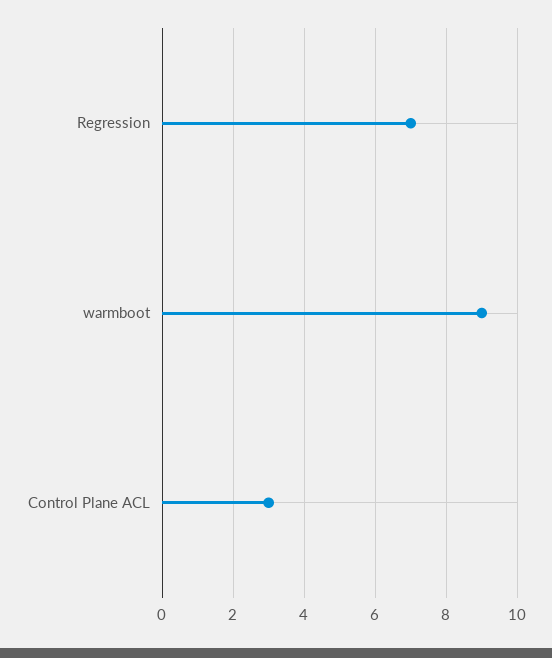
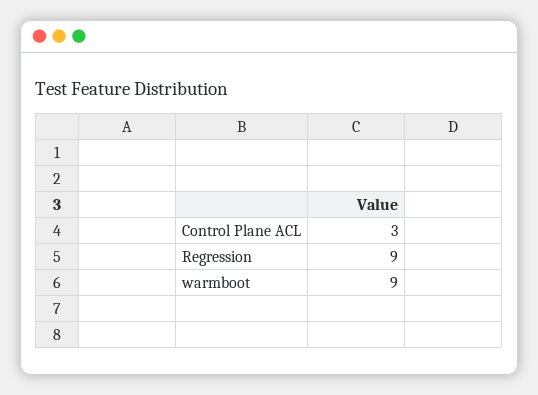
Regression: 7 -> 9

